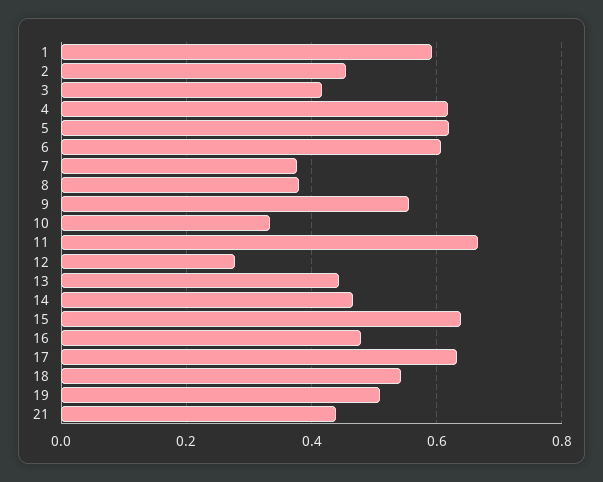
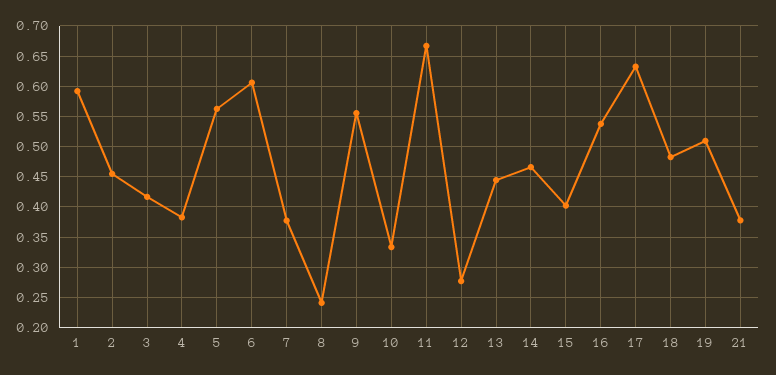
4: 0.62 -> 0.38
5: 0.62 -> 0.56
8: 0.38 -> 0.24
15: 0.64 -> 0.4
16: 0.48 -> 0.54
18: 0.54 -> 0.48
21: 0.44 -> 0.38

